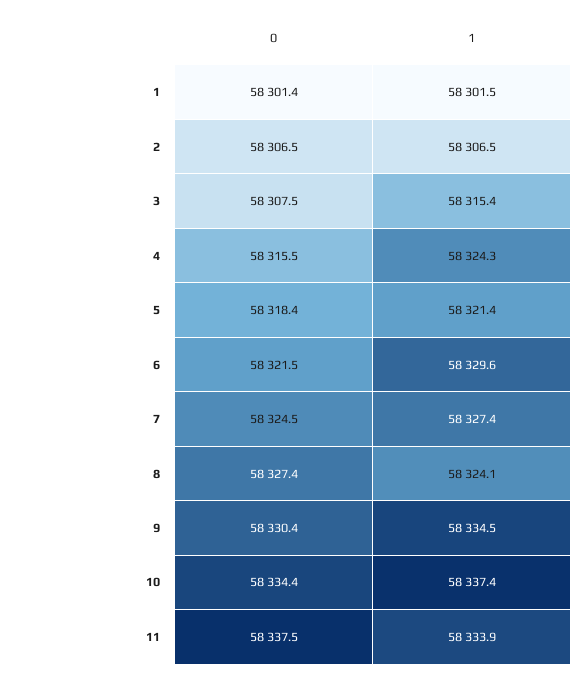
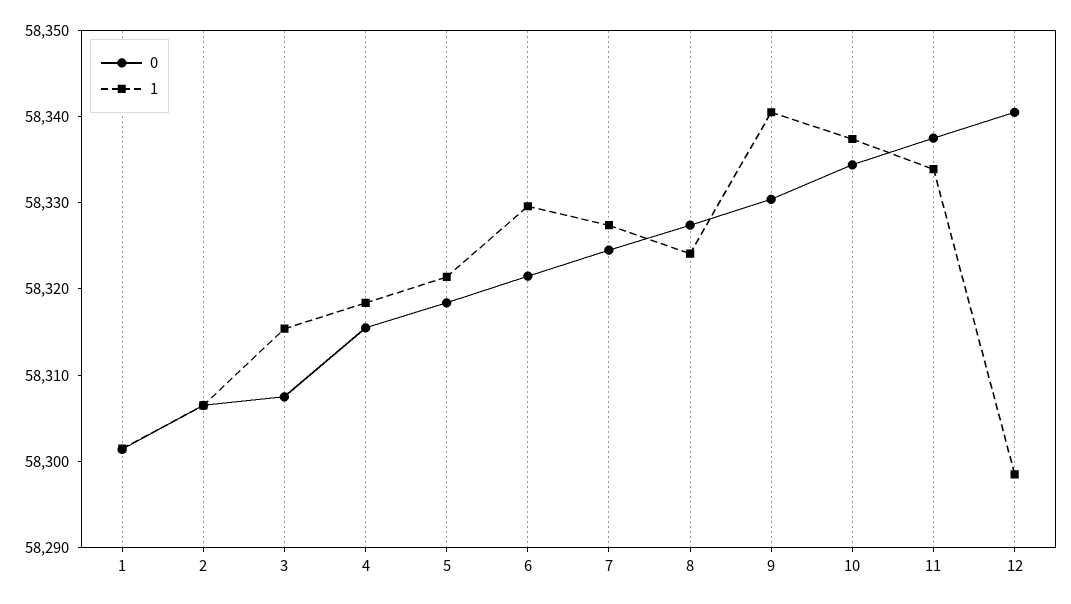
1, 4: 58324.3 -> 58318
1, 9: 58334.5 -> 58340
0, 12: none -> 58340
1, 12: none -> 58298

